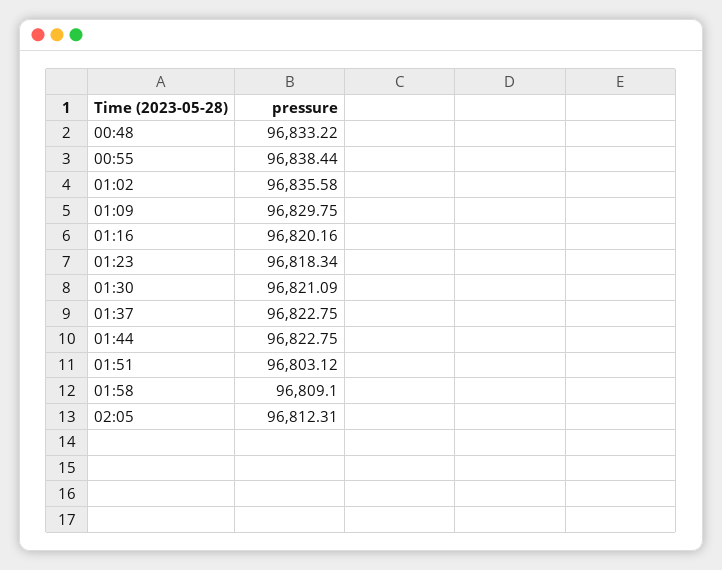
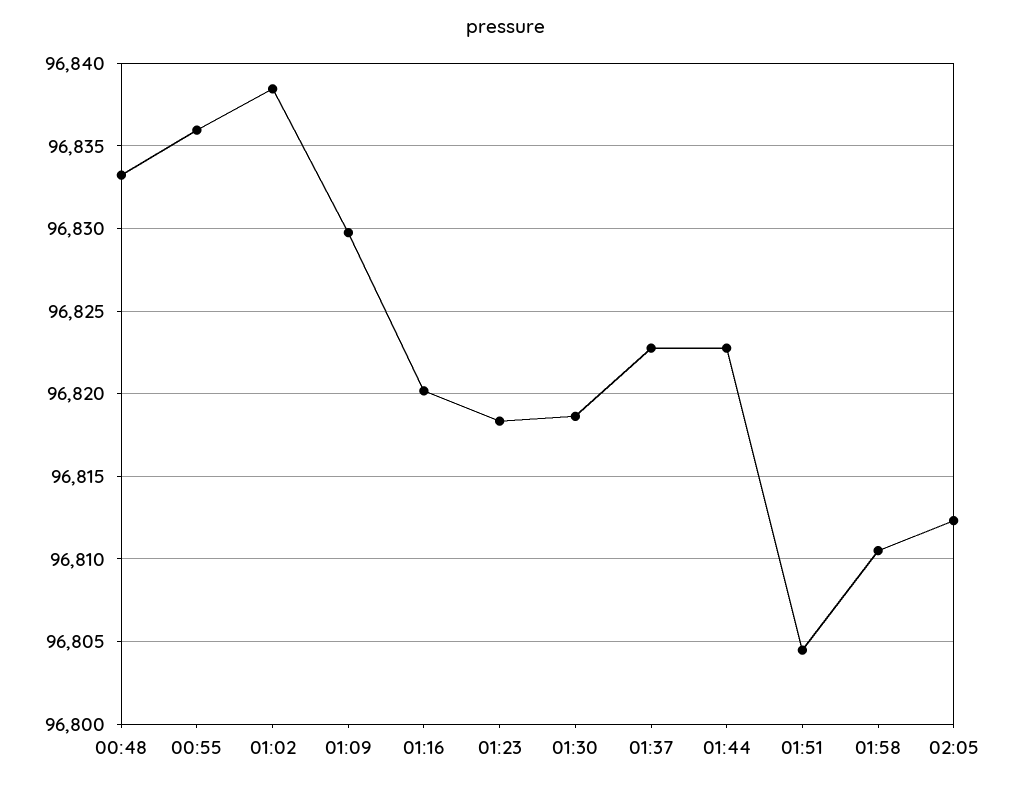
00:55: 96838.44 -> 96836
01:02: 96835.58 -> 96838.5
01:30: 96821.09 -> 96818.5
01:51: 96803.12 -> 96804.5
01:58: 96809.1 -> 96810.5

